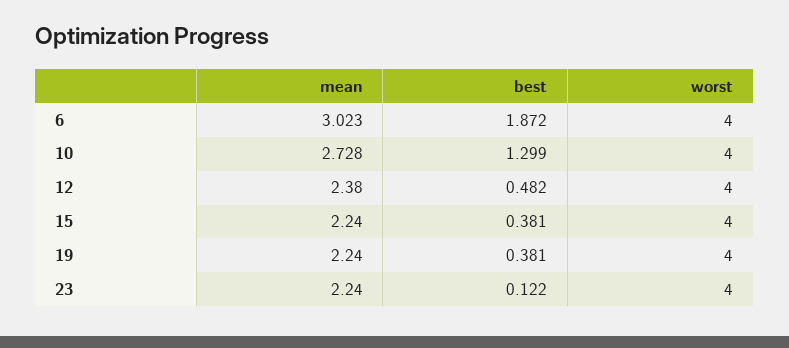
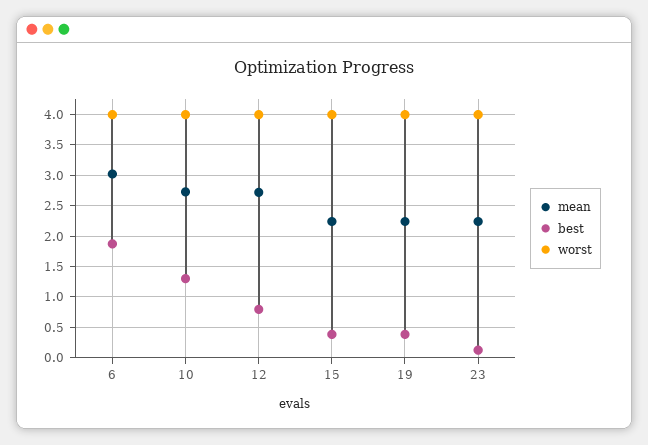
mean, 12: 2.38 -> 2.7
best, 12: 0.482 -> 0.8

